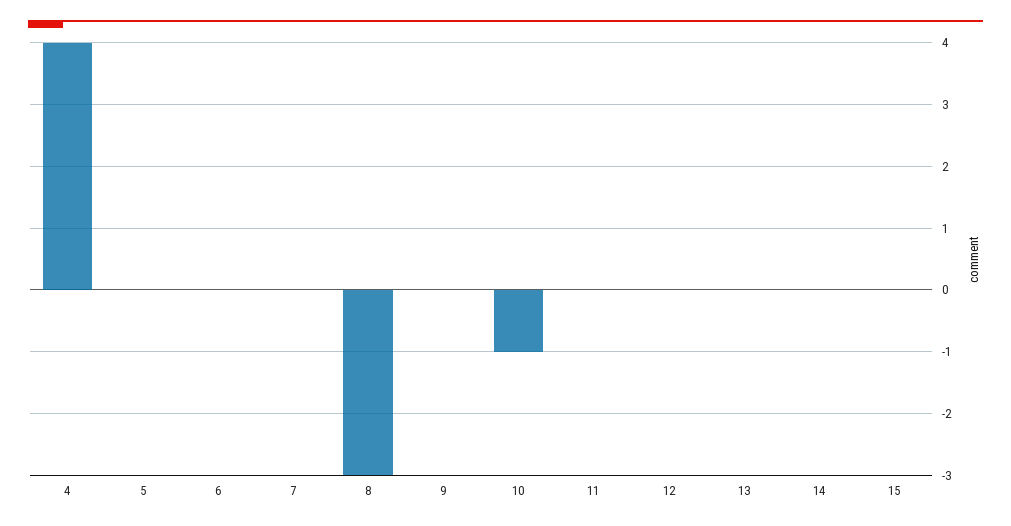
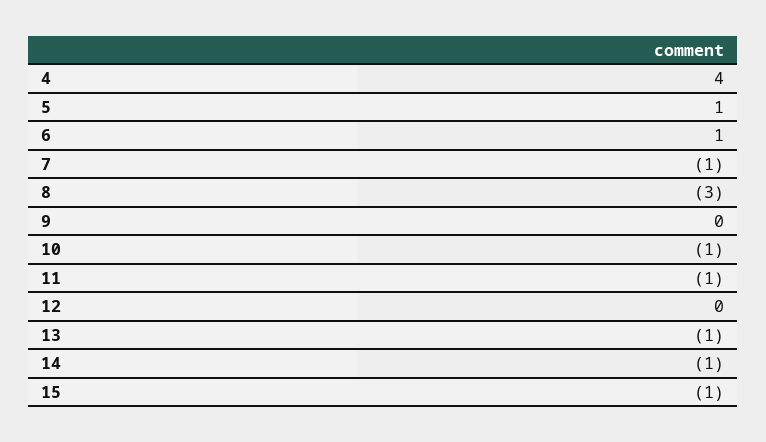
5: 0 -> 1
6: 0 -> 1
7: 0 -> -1
11: 0 -> -1
13: 0 -> -1
14: 0 -> -1
15: 0 -> -1

